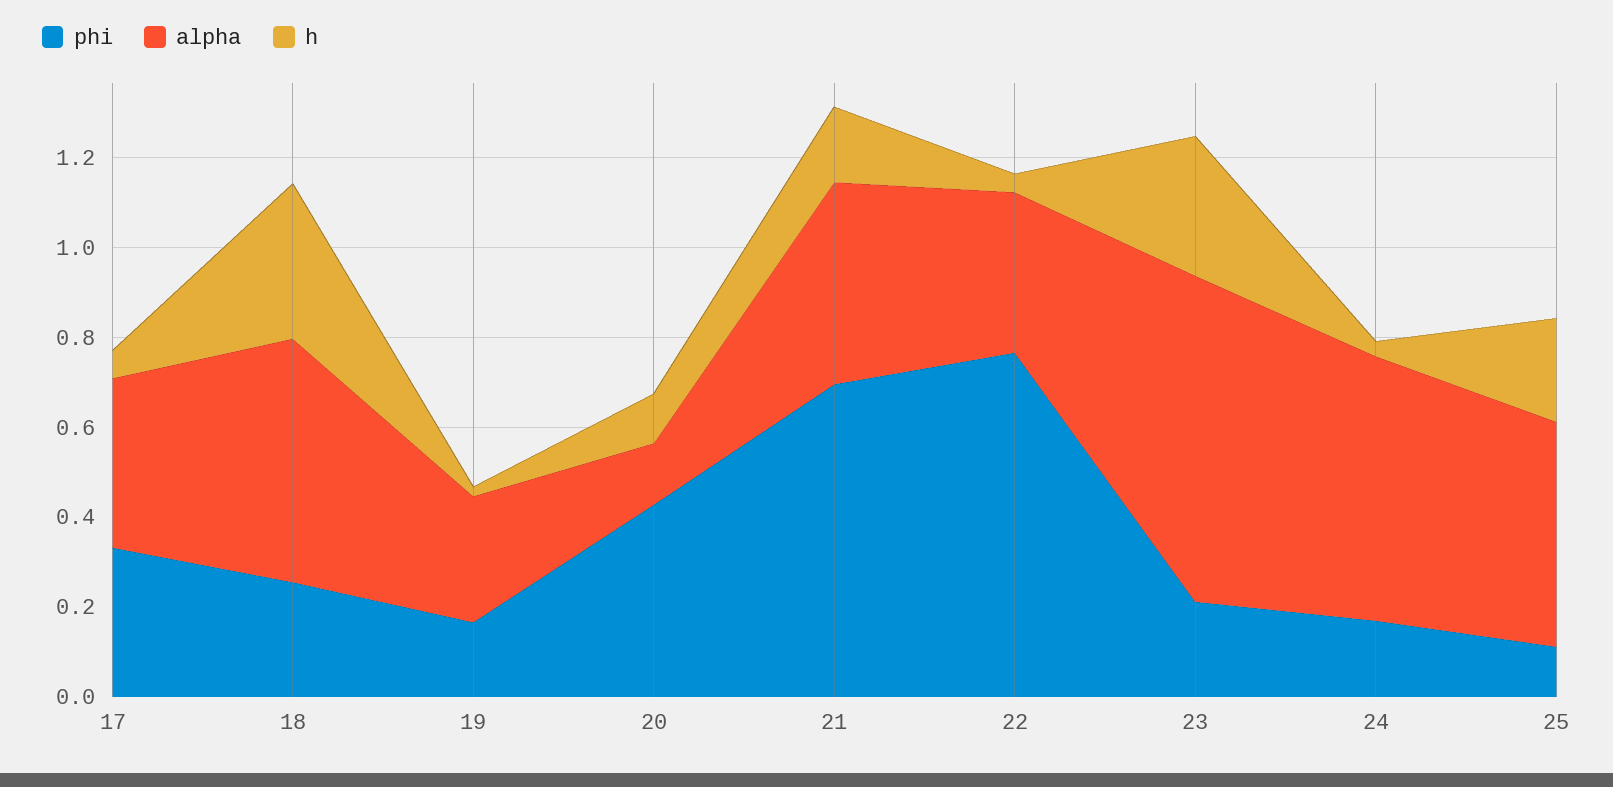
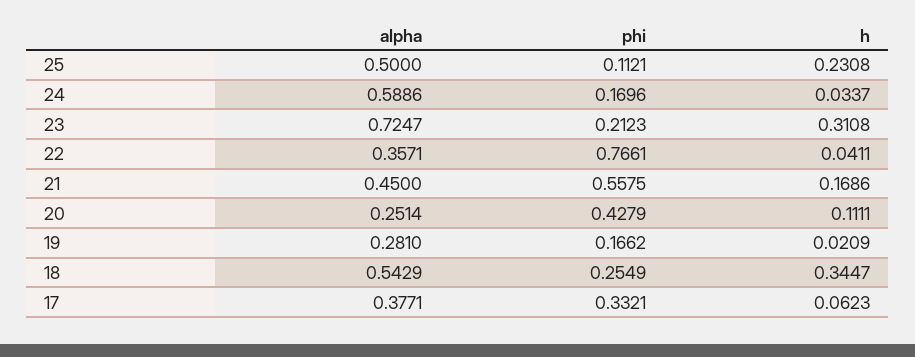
alpha, 20: 0.15 -> 0.2514
phi, 21: 0.7 -> 0.5575

